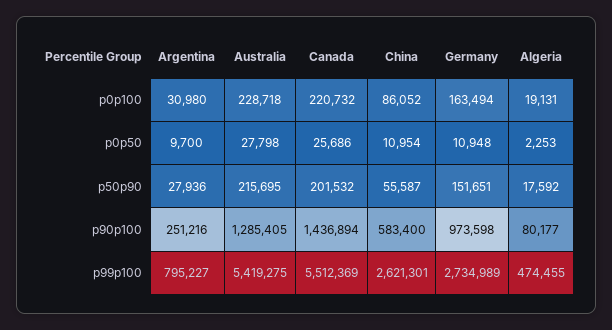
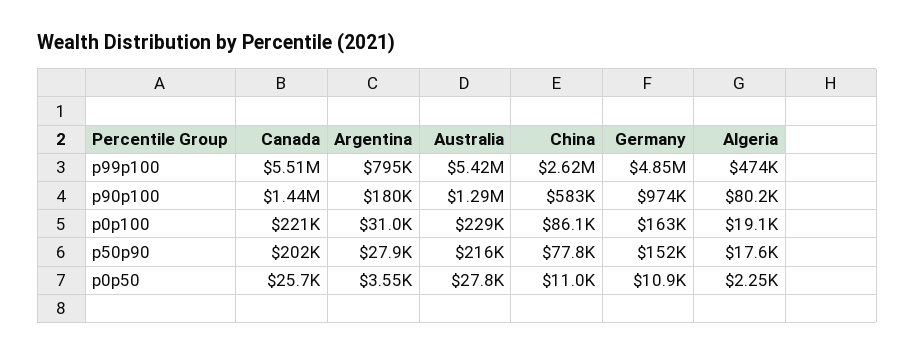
Argentina, p0p50: 9700 -> 3550
China, p50p90: 55587 -> 77800
Argentina, p90p100: 251216 -> 180000
Germany, p99p100: 2734989 -> 4850000

